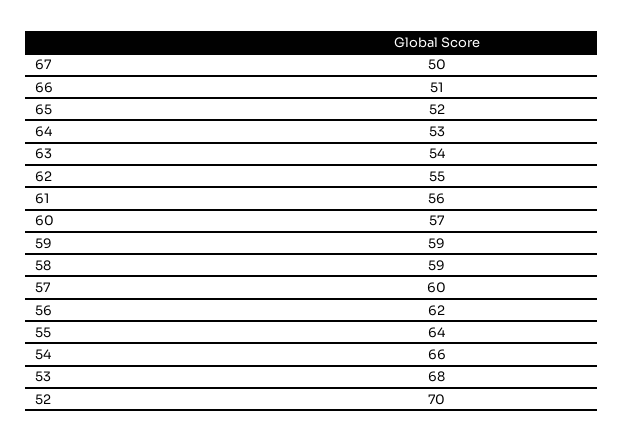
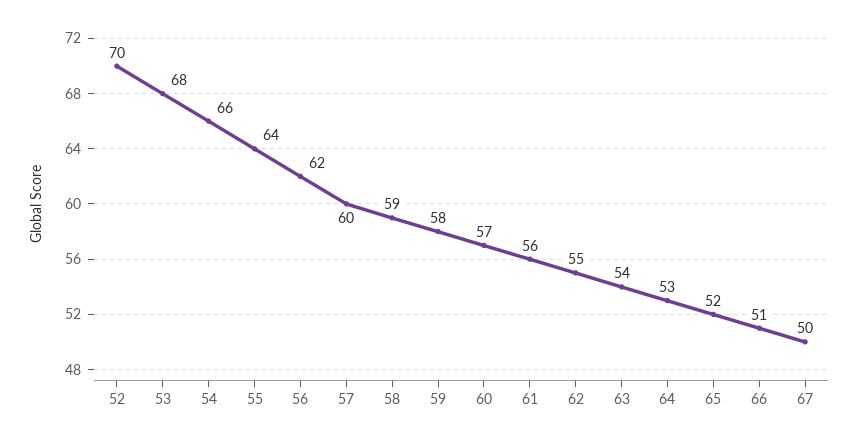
59: 59 -> 58

